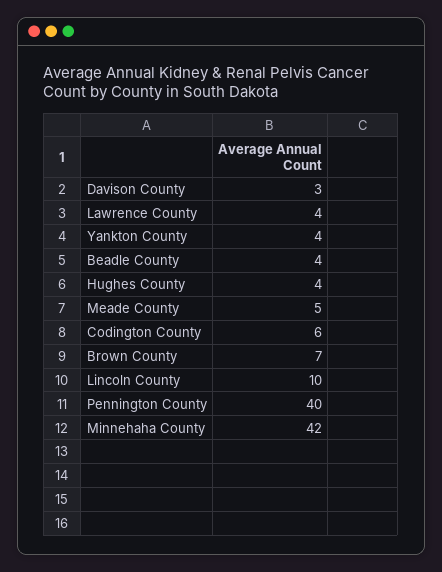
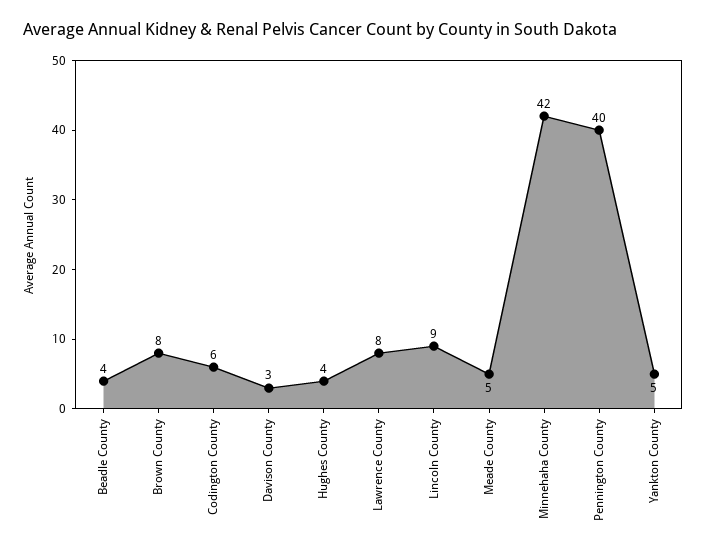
Lawrence County: 4 -> 8
Yankton County: 4 -> 5
Brown County: 7 -> 8
Lincoln County: 10 -> 9

